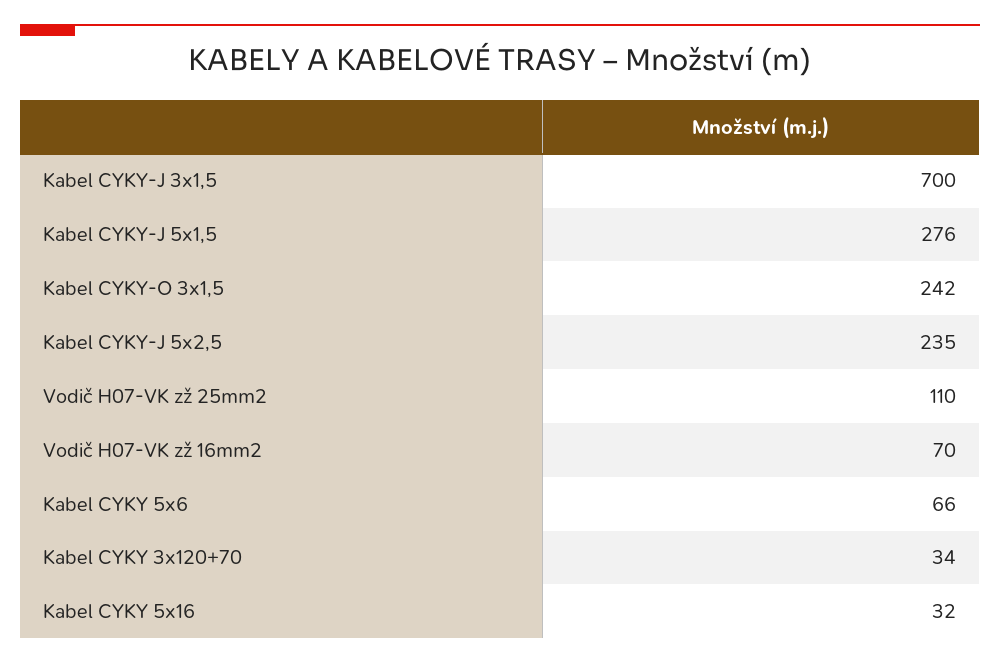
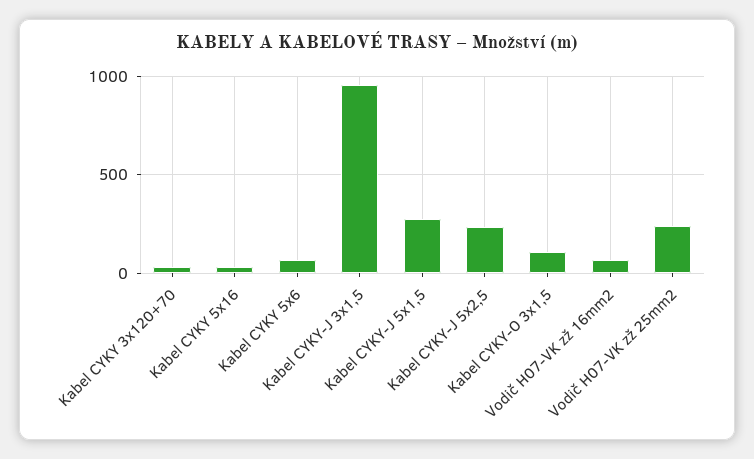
Kabel CYKY-J 3x1,5: 700 -> 950
Kabel CYKY-O 3x1,5: 242 -> 100
Vodič H07-VK zž 25mm2: 110 -> 250

